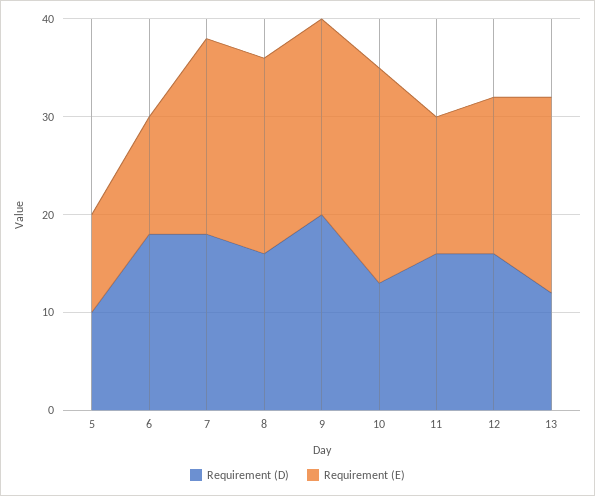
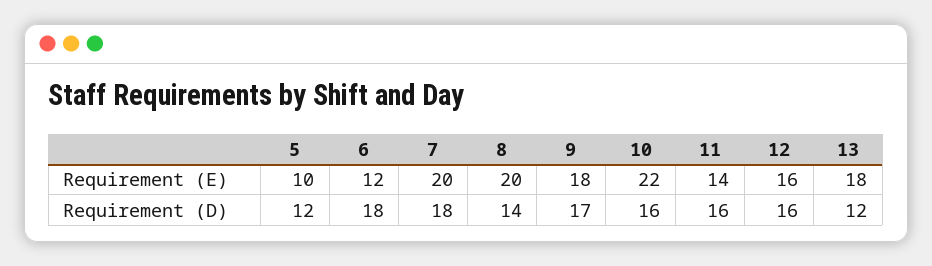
Requirement (D), 5: 10 -> 12
Requirement (D), 8: 16 -> 14
Requirement (D), 9: 20 -> 17
Requirement (E), 9: 20 -> 18
Requirement (D), 10: 13 -> 16
Requirement (E), 13: 20 -> 18

